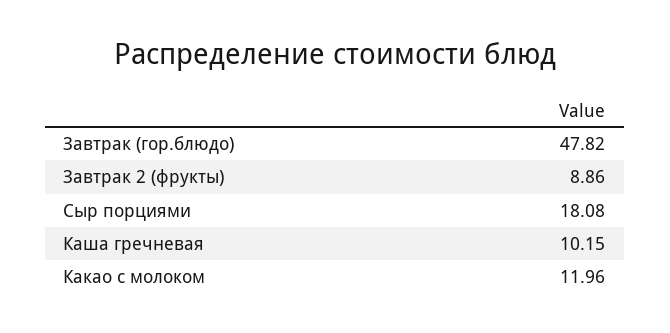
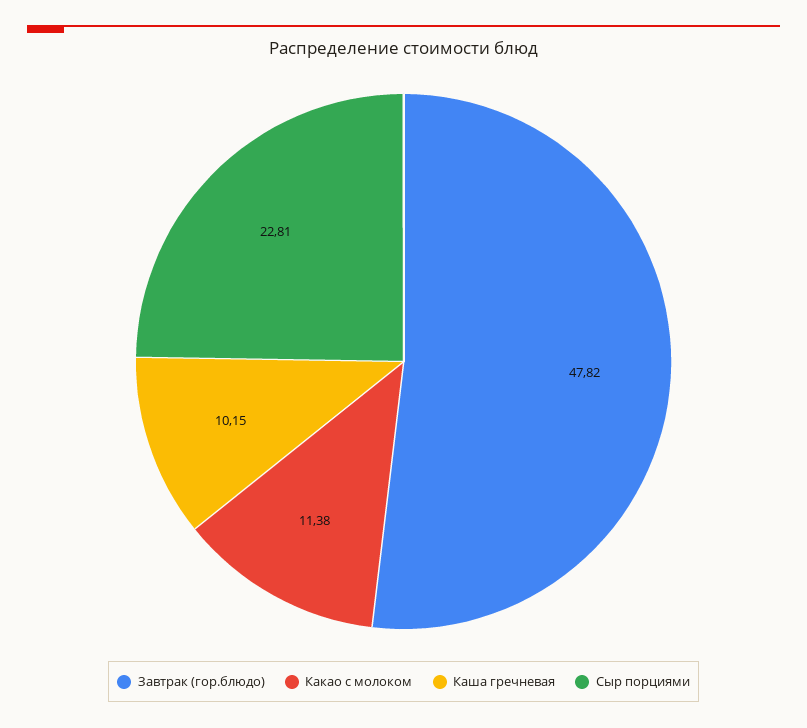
Завтрак 2 (фрукты): 8.86 -> none
Сыр порциями: 18.08 -> 22.81
Какао с молоком: 11.96 -> 11.38

